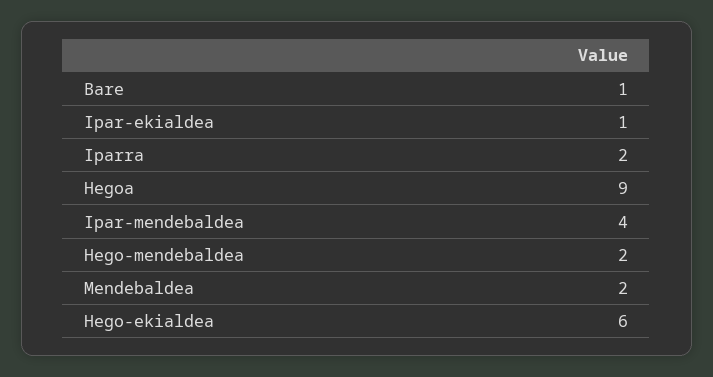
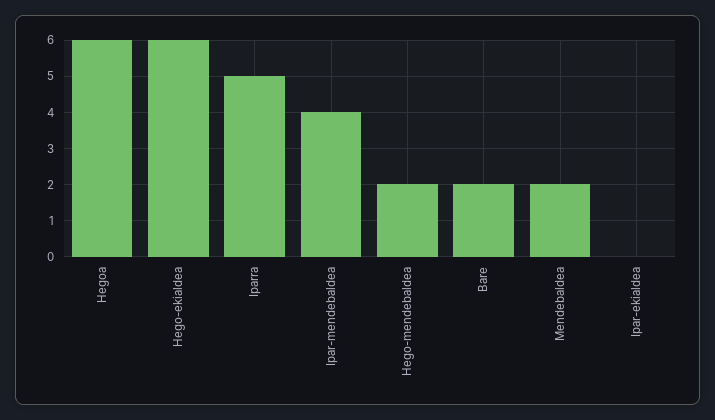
Bare: 1 -> 2
Ipar-ekialdea: 1 -> 0
Iparra: 2 -> 5
Hegoa: 9 -> 6

